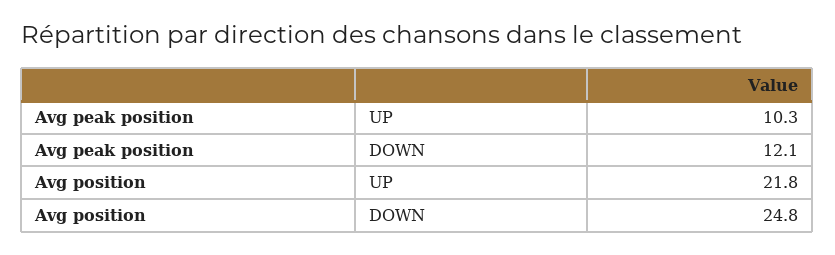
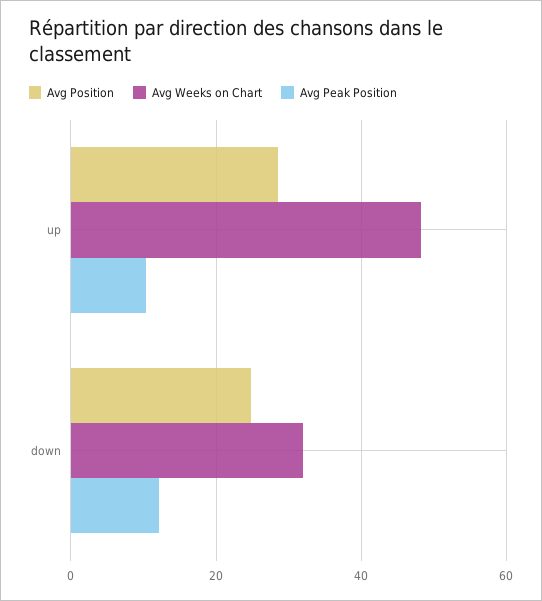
Avg position, UP: 21.8 -> 28
Avg Weeks on Chart, UP: none -> 48
Avg Weeks on Chart, DOWN: none -> 32

